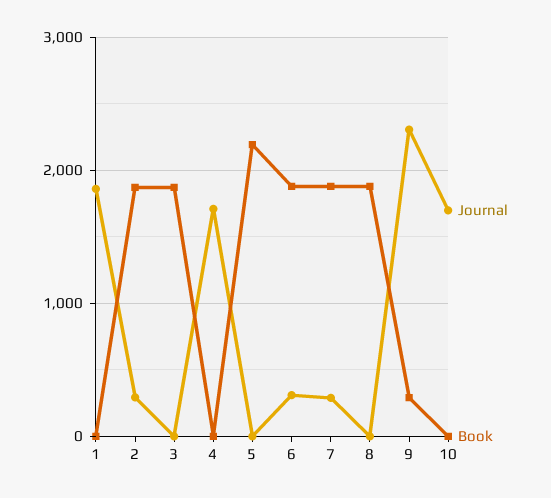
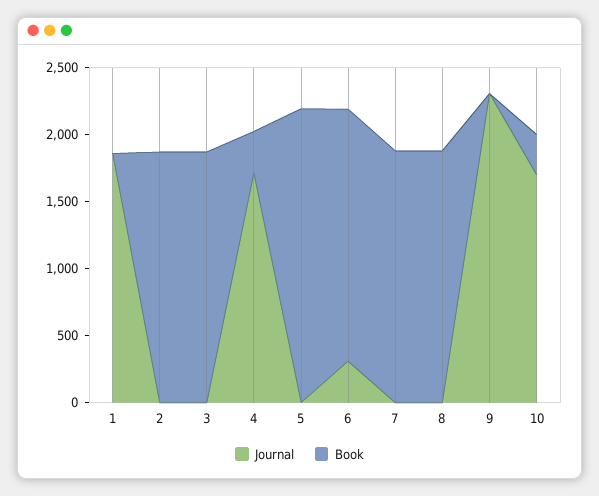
Journal, 2: 300 -> 0
Book, 4: 0 -> 300
Journal, 7: 300 -> 0
Book, 9: 300 -> 0
Book, 10: 0 -> 300

